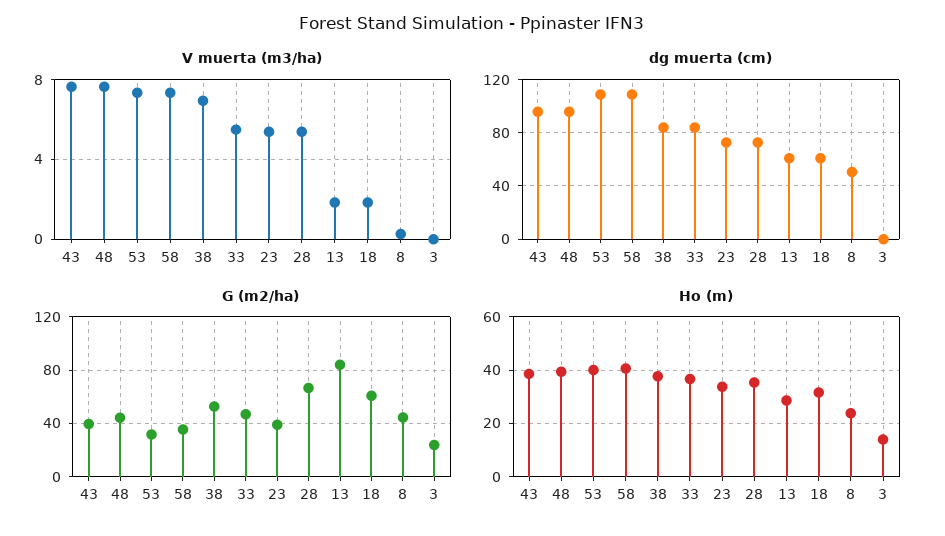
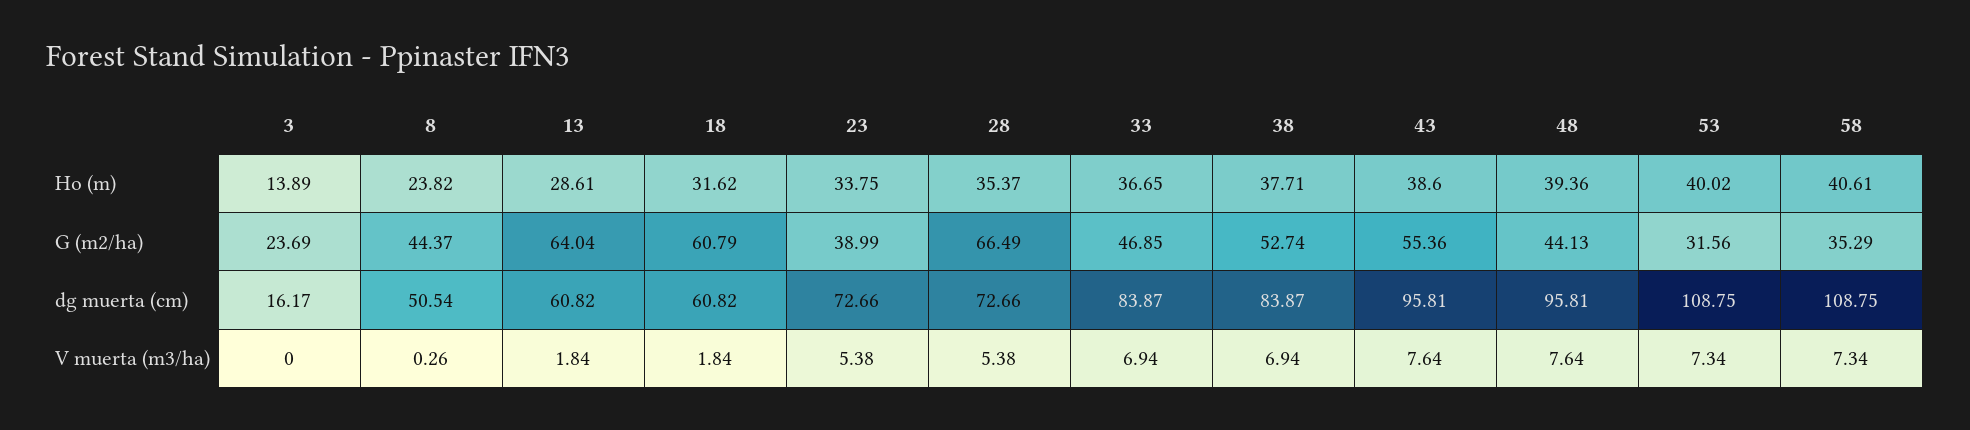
V muerta (m3/ha), 33: 5.5 -> 6.94
dg muerta (cm), 3: 0 -> 16.17
G (m2/ha), 43: 40 -> 55.36
G (m2/ha), 13: 85 -> 64.04

